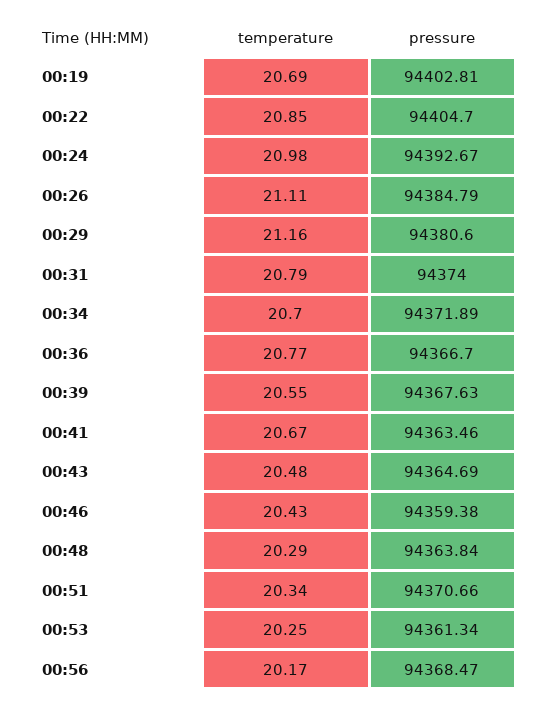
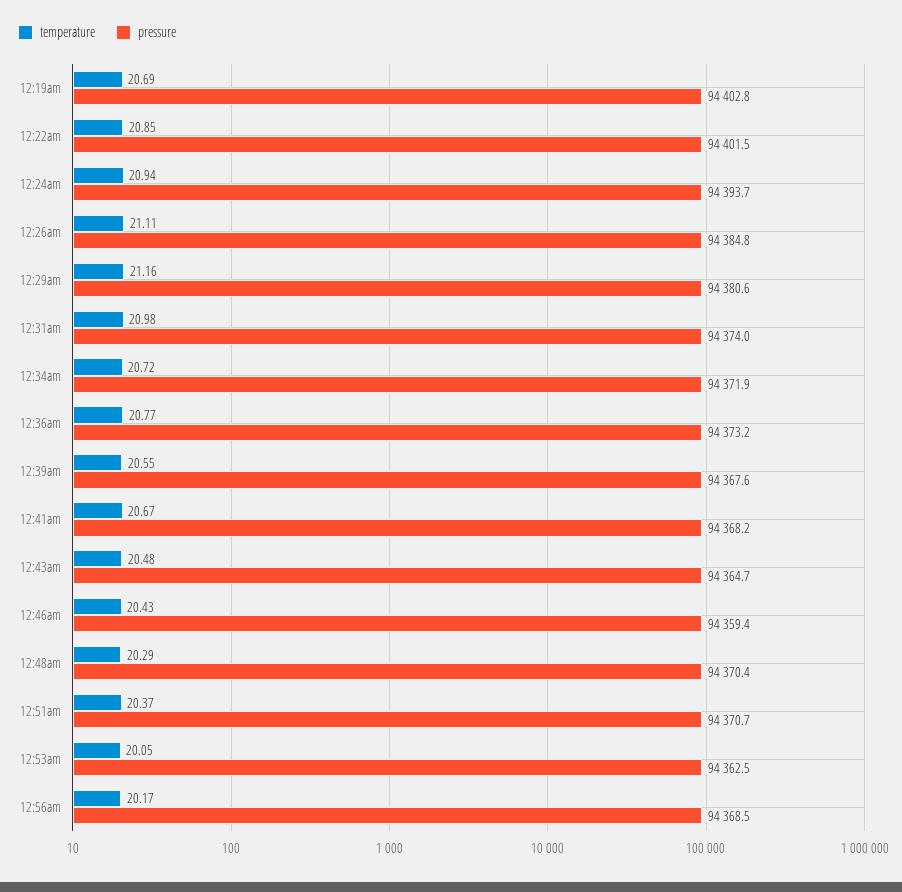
pressure, 00:22: 94404.7 -> 94401.5
temperature, 00:24: 20.98 -> 20.94
pressure, 00:24: 94392.67 -> 94393.7
temperature, 00:31: 20.79 -> 20.98
temperature, 00:34: 20.7 -> 20.72
pressure, 00:36: 94366.7 -> 94373.2
pressure, 00:41: 94363.46 -> 94368.2
pressure, 00:48: 94363.84 -> 94370.4
temperature, 00:51: 20.34 -> 20.37
temperature, 00:53: 20.25 -> 20.05
pressure, 00:53: 94361.34 -> 94362.5

